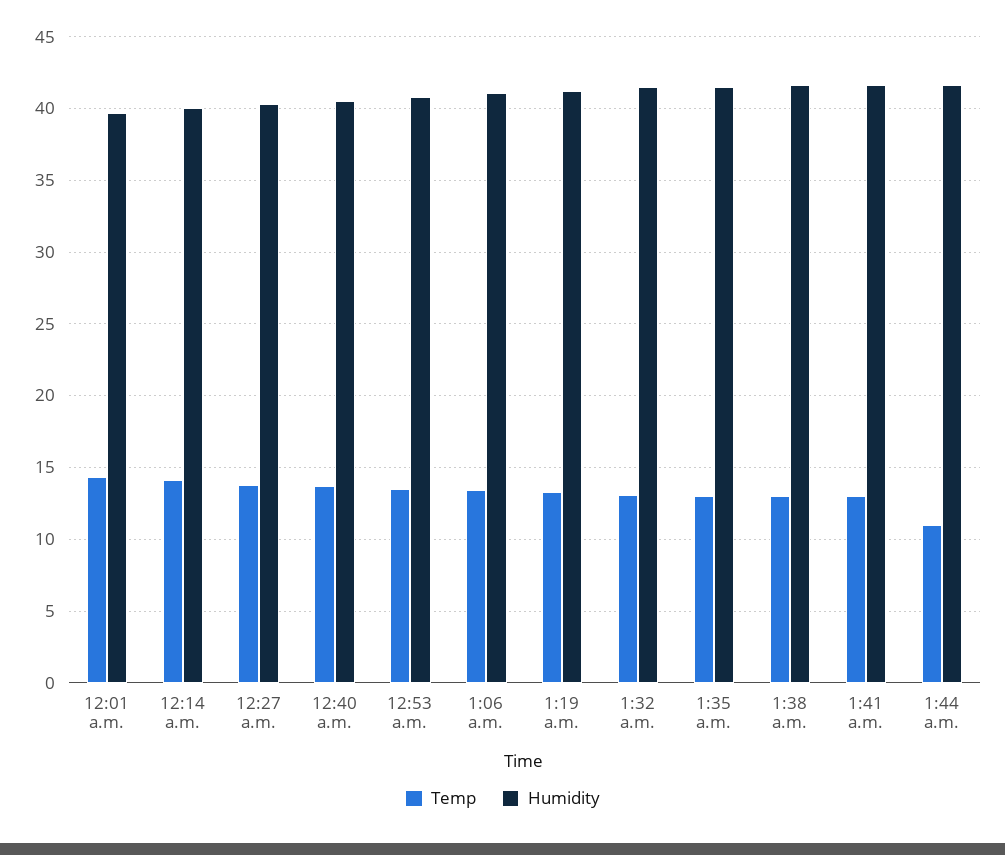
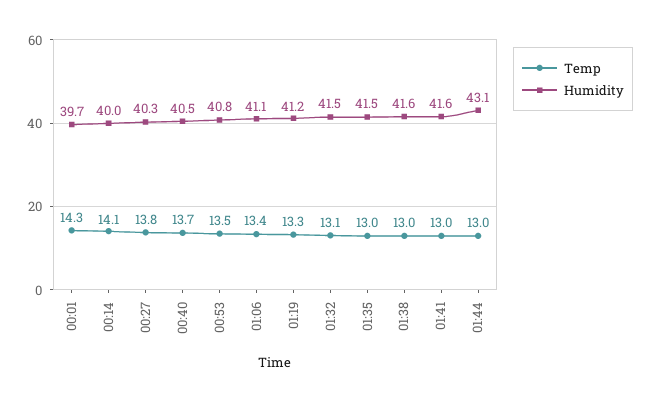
Temp, 1:44 a.m.: 11 -> 13
Humidity, 1:44 a.m.: 41.5 -> 43.1

